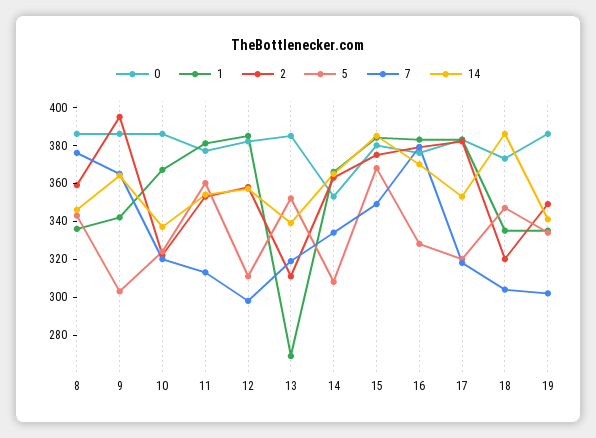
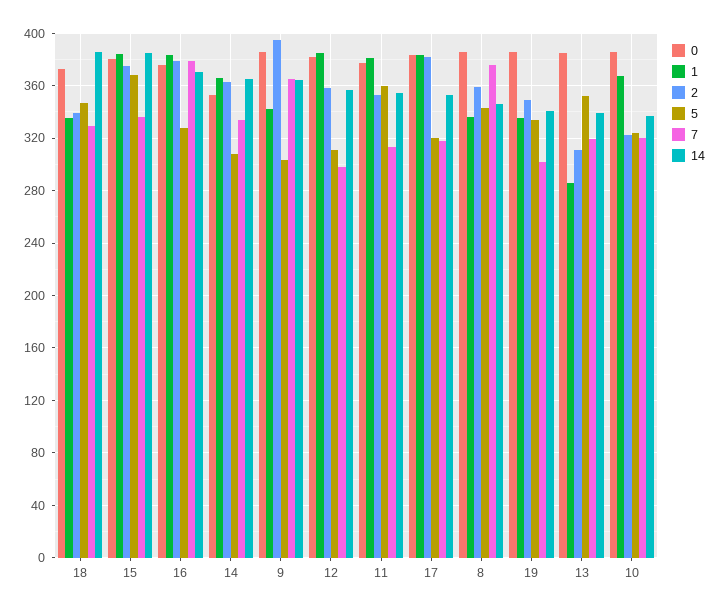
1, 13: 270 -> 285
7, 15: 350 -> 335
2, 18: 320 -> 340
7, 18: 305 -> 330

